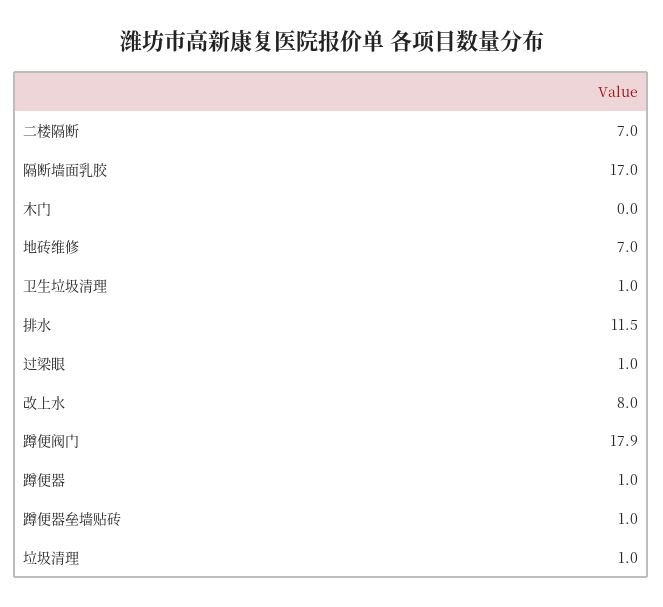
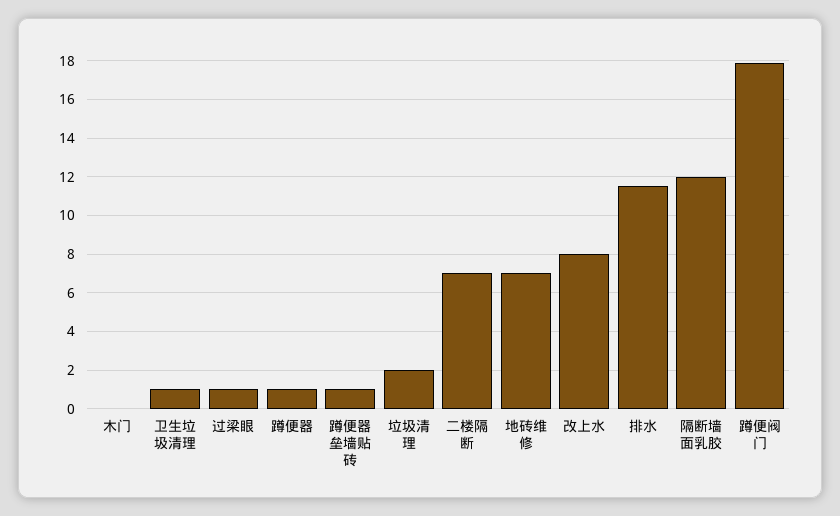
隔断墙面乳胶: 17 -> 12
垃圾清理: 1 -> 2

